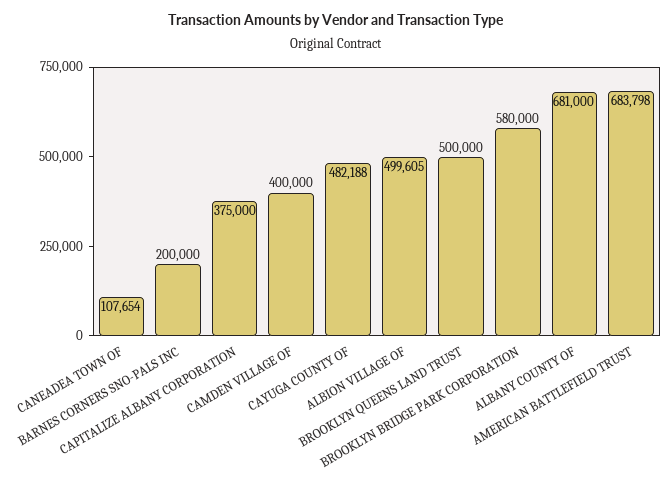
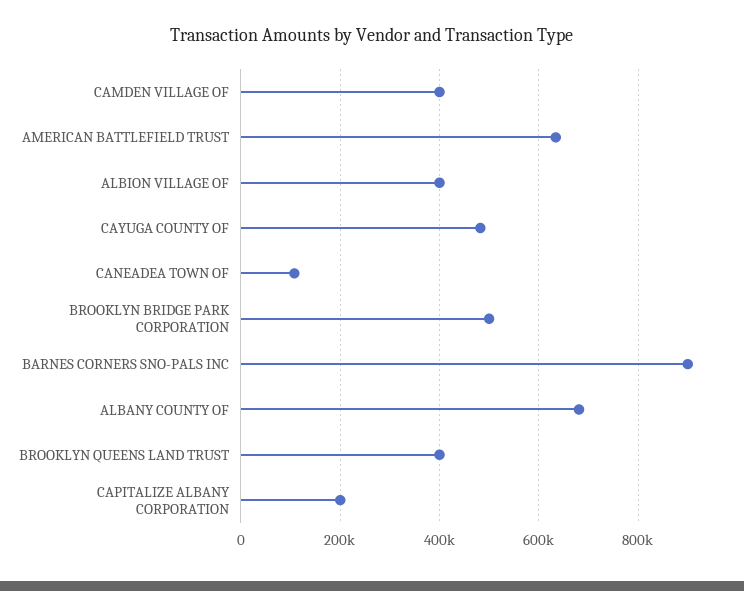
BARNES CORNERS SNO-PALS INC: 200000 -> 900000
CAPITALIZE ALBANY CORPORATION: 375000 -> 200000
ALBION VILLAGE OF: 499605 -> 400000
BROOKLYN QUEENS LAND TRUST: 500000 -> 400000
BROOKLYN BRIDGE PARK CORPORATION: 580000 -> 500000
AMERICAN BATTLEFIELD TRUST: 683798 -> 640000

